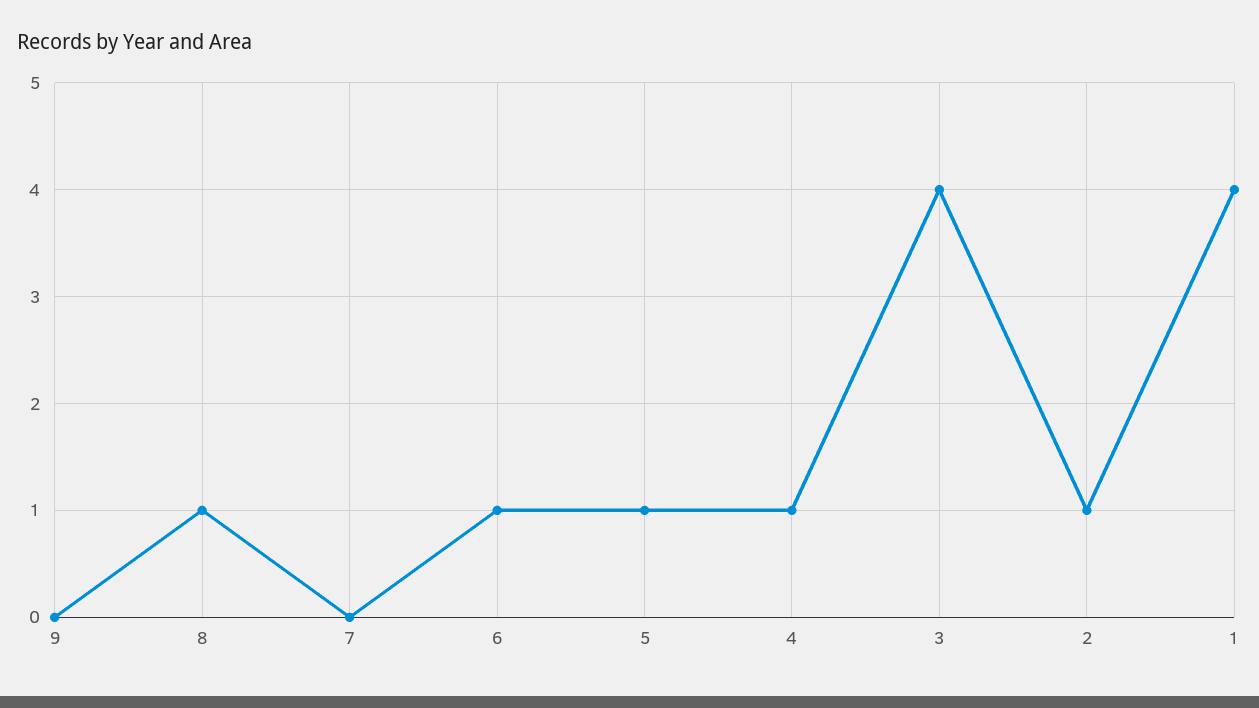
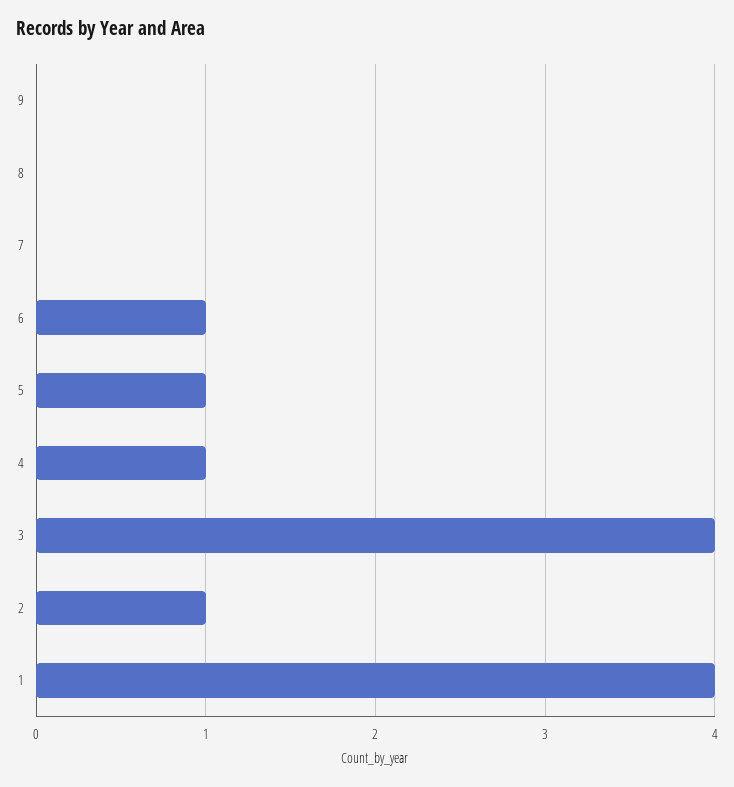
8: 1 -> 0

